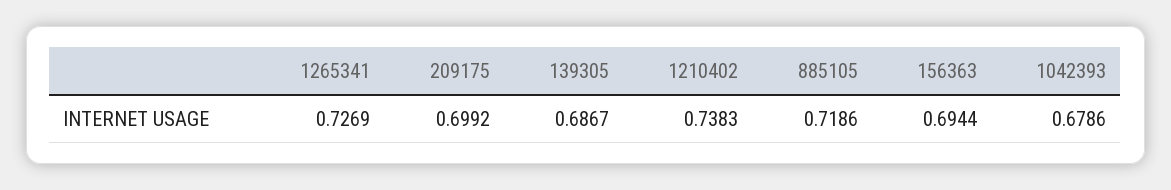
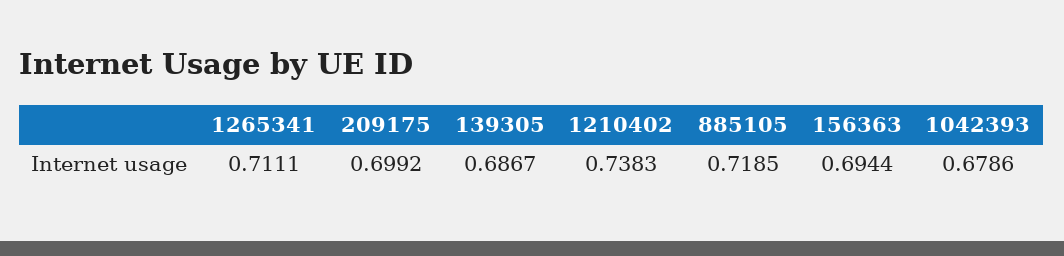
1265341: 0.7269 -> 0.7111
885105: 0.7186 -> 0.7185

